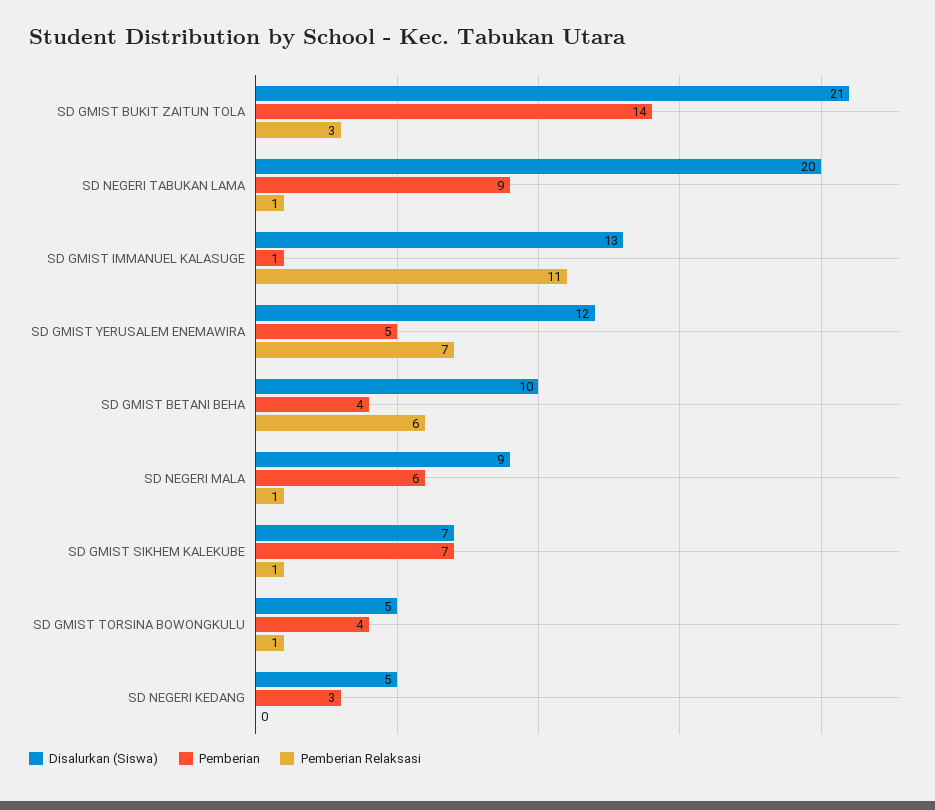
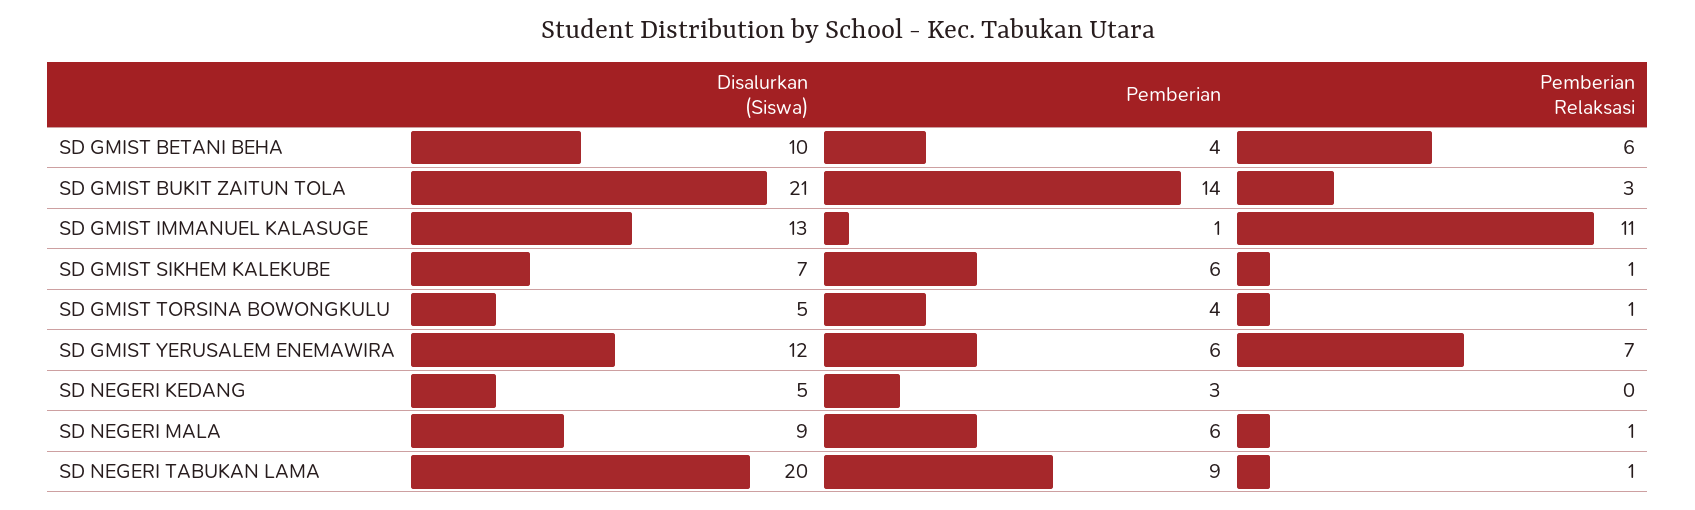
Pemberian, SD GMIST YERUSALEM ENEMAWIRA: 5 -> 6
Pemberian, SD GMIST SIKHEM KALEKUBE: 7 -> 6

